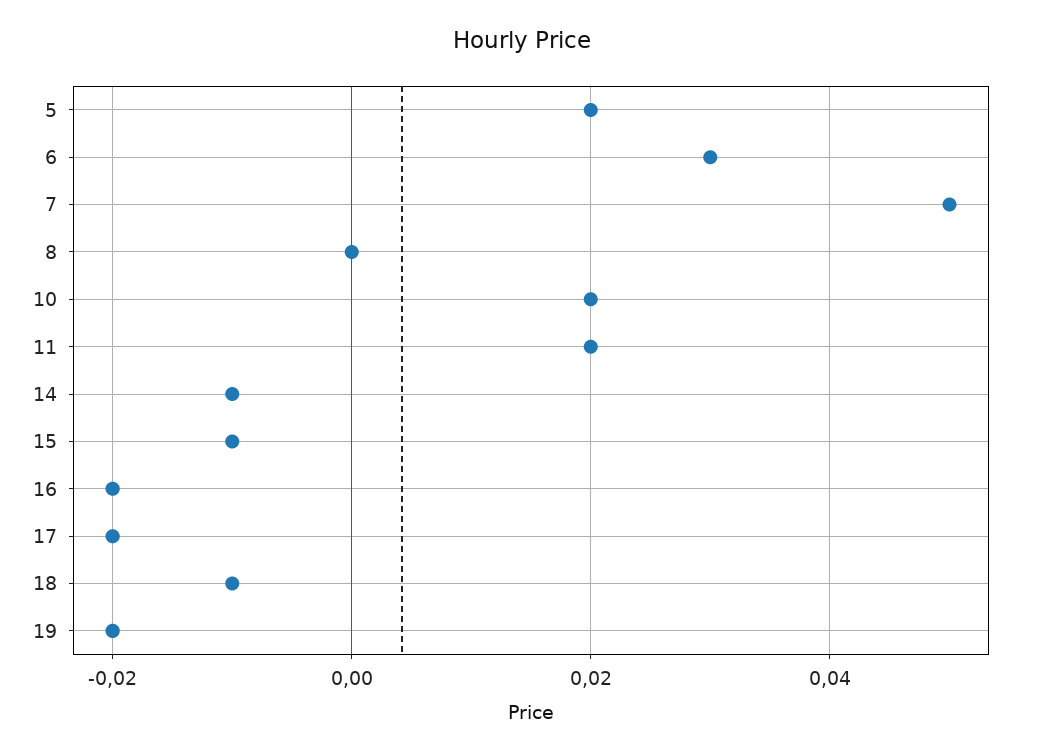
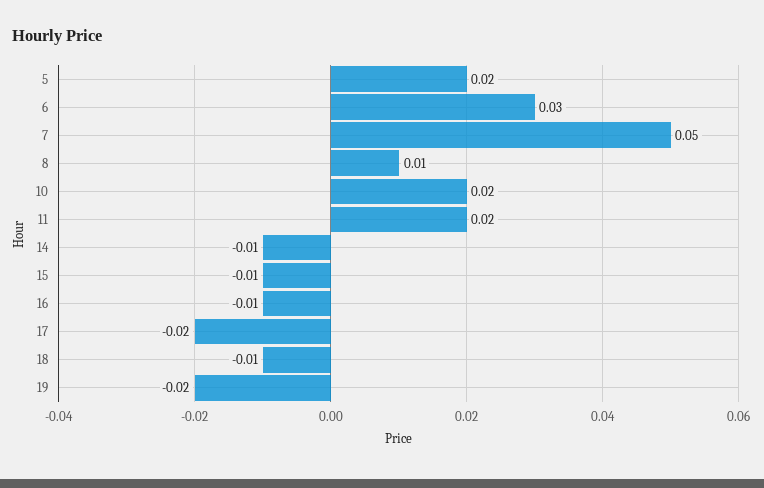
8: 0 -> 0.01
16: -0.02 -> -0.01

